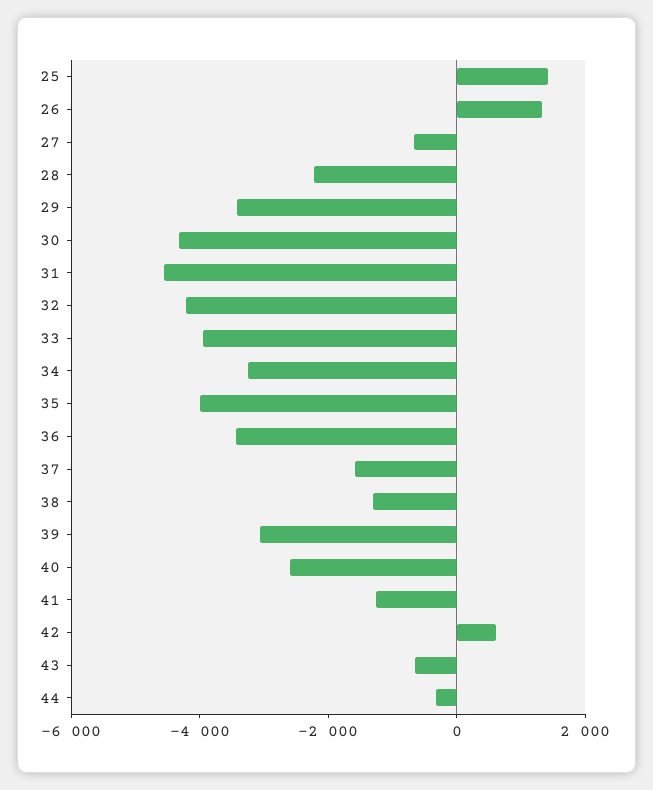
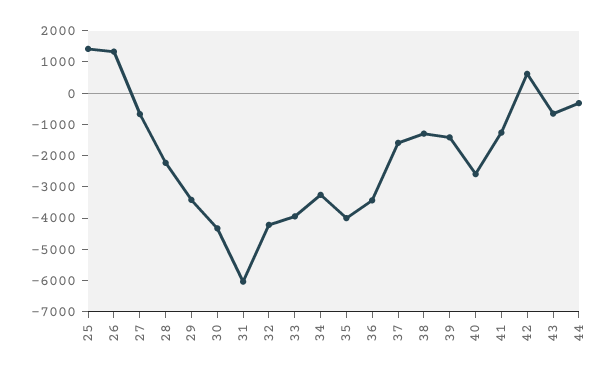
31: -4500 -> -6000
39: -3000 -> -1500

